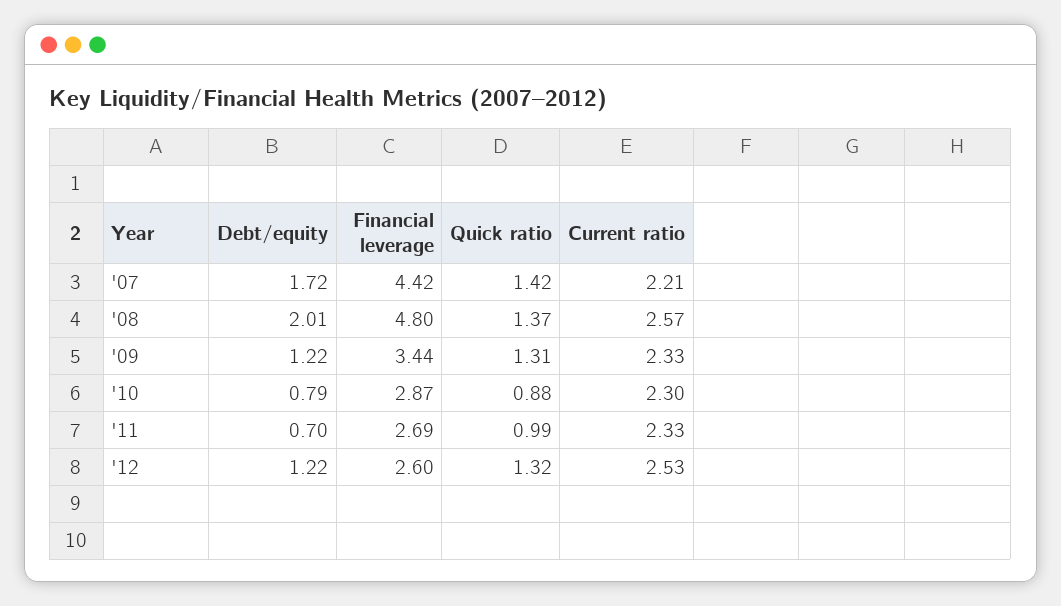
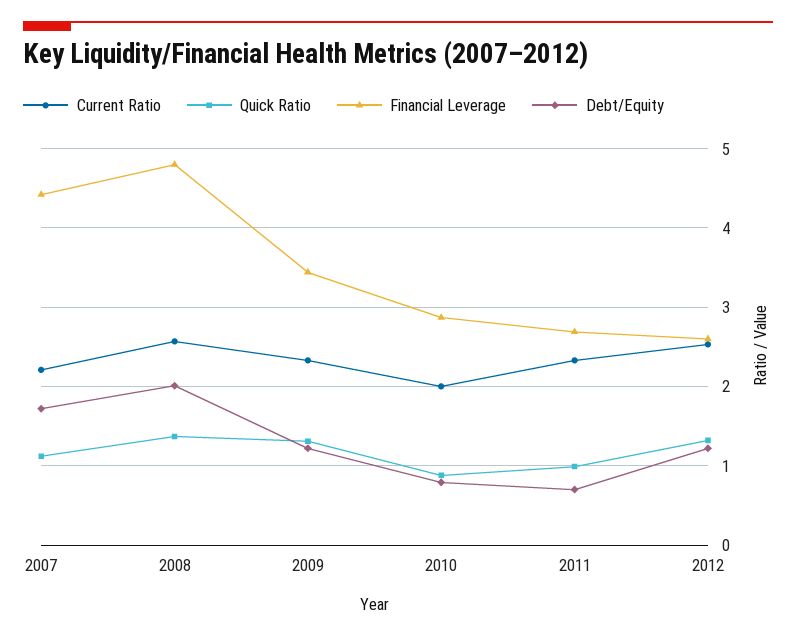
Quick ratio, '07: 1.42 -> 1.1
Current ratio, '10: 2.3 -> 2

